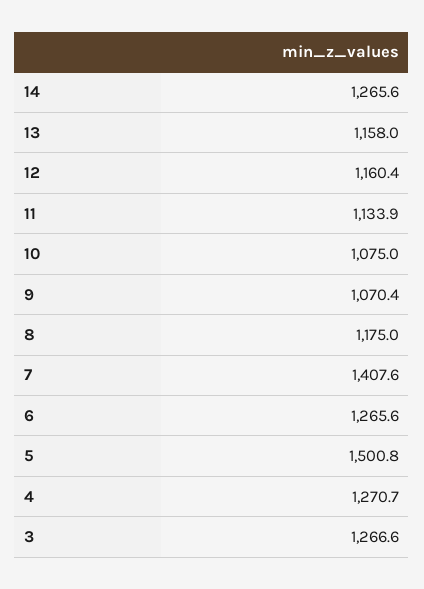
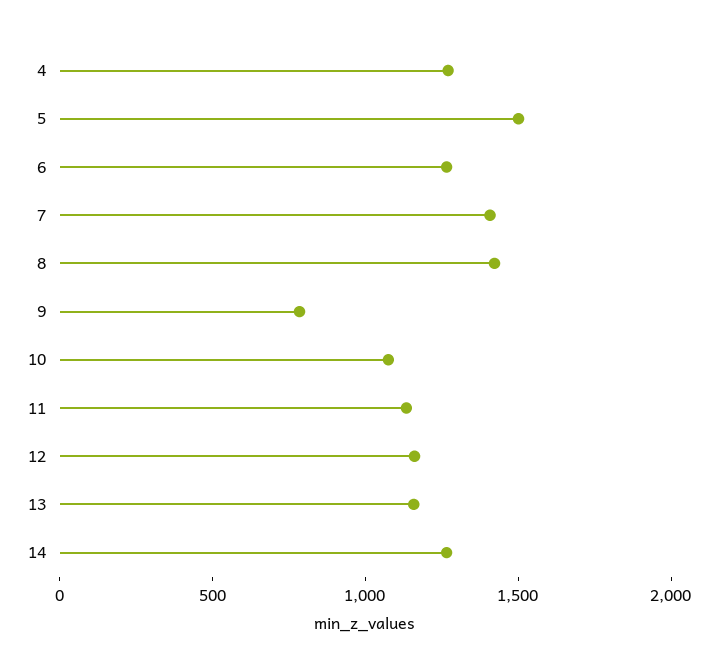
9: 1070.4 -> 800
8: 1175 -> 1400
3: 1266.6 -> none

